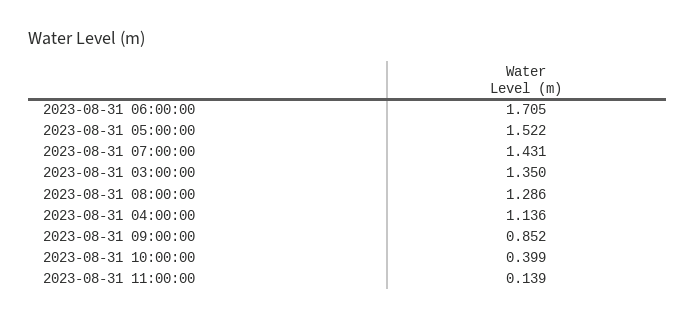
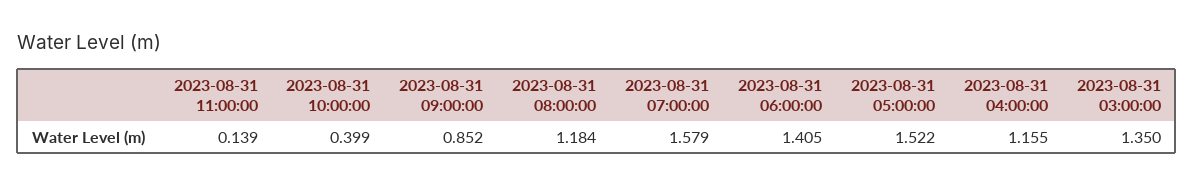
2023-08-31 06:00:00: 1.705 -> 1.405
2023-08-31 07:00:00: 1.431 -> 1.579
2023-08-31 08:00:00: 1.286 -> 1.184
2023-08-31 04:00:00: 1.136 -> 1.155

